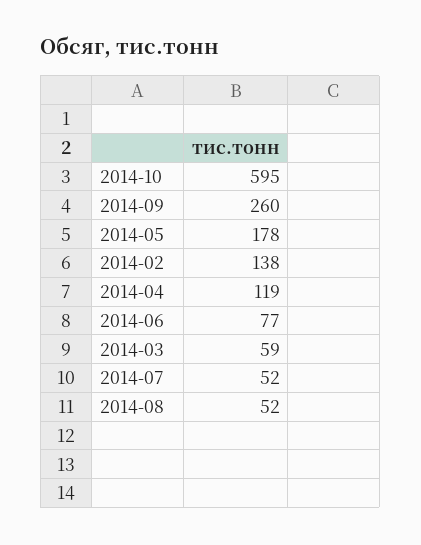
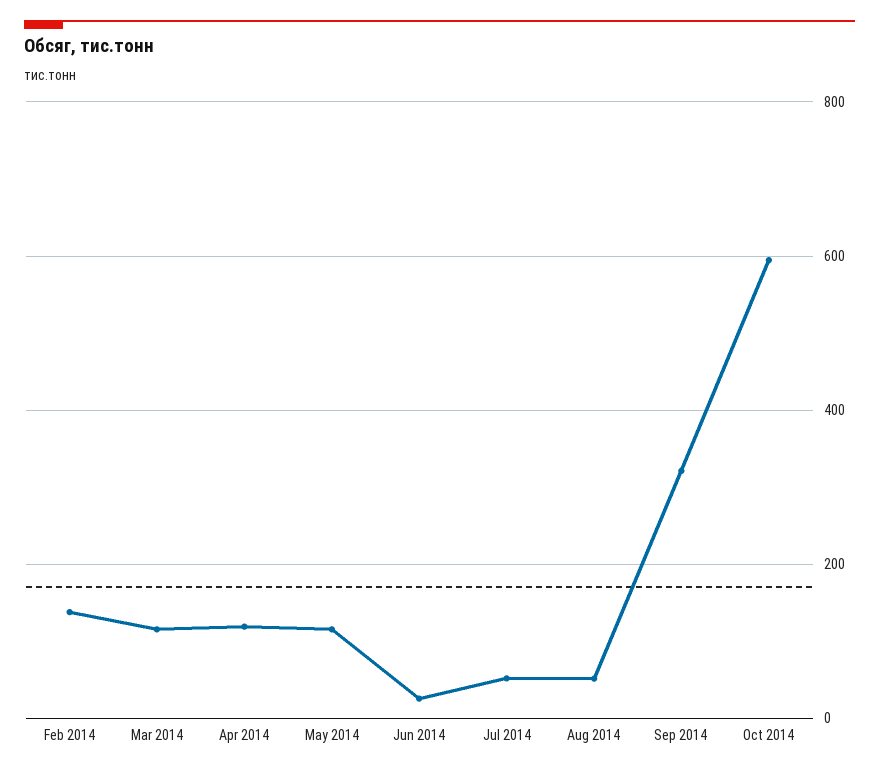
2014-09: 260 -> 320
2014-05: 178 -> 120
2014-06: 77 -> 20
2014-03: 59 -> 120

